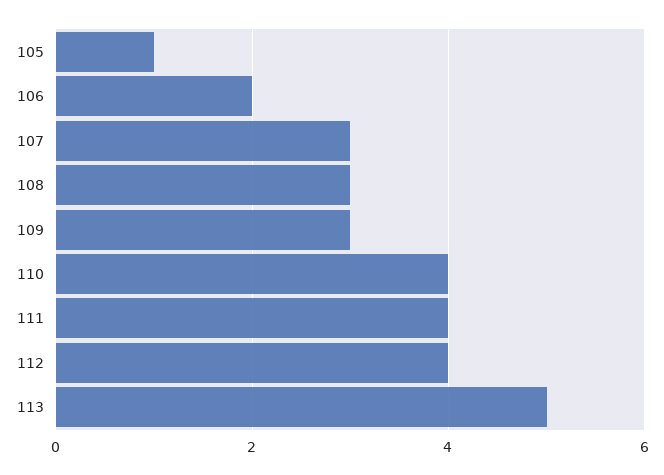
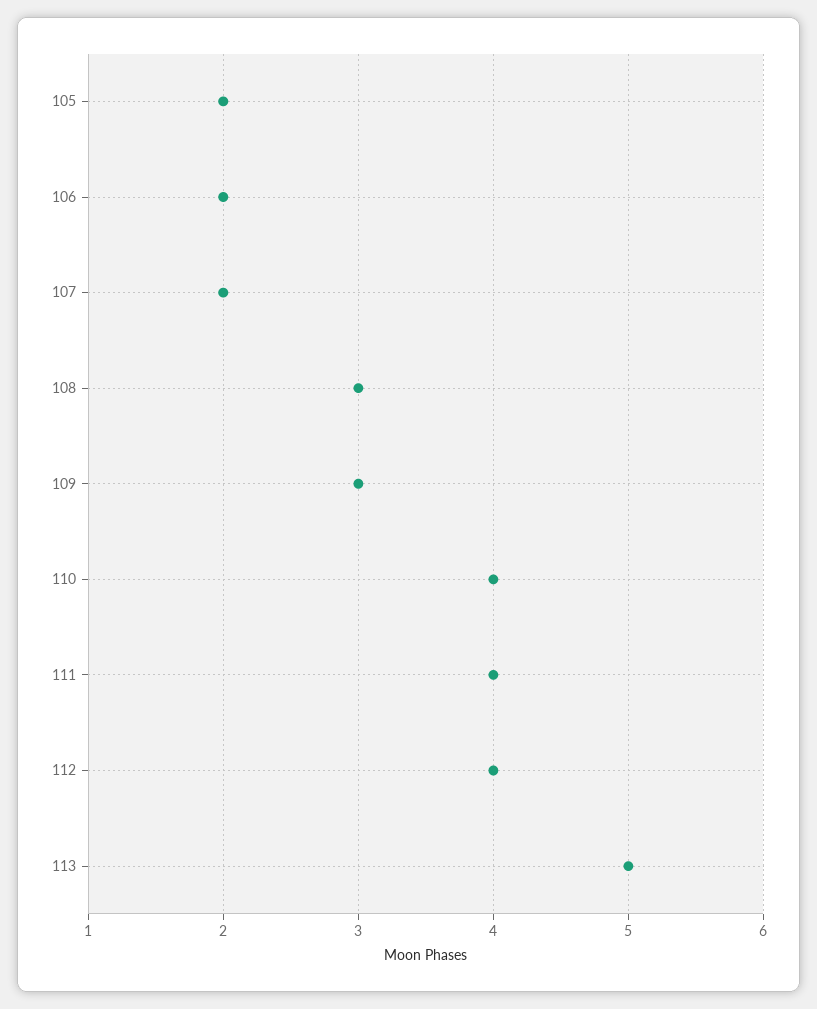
105: 1 -> 2
107: 3 -> 2

